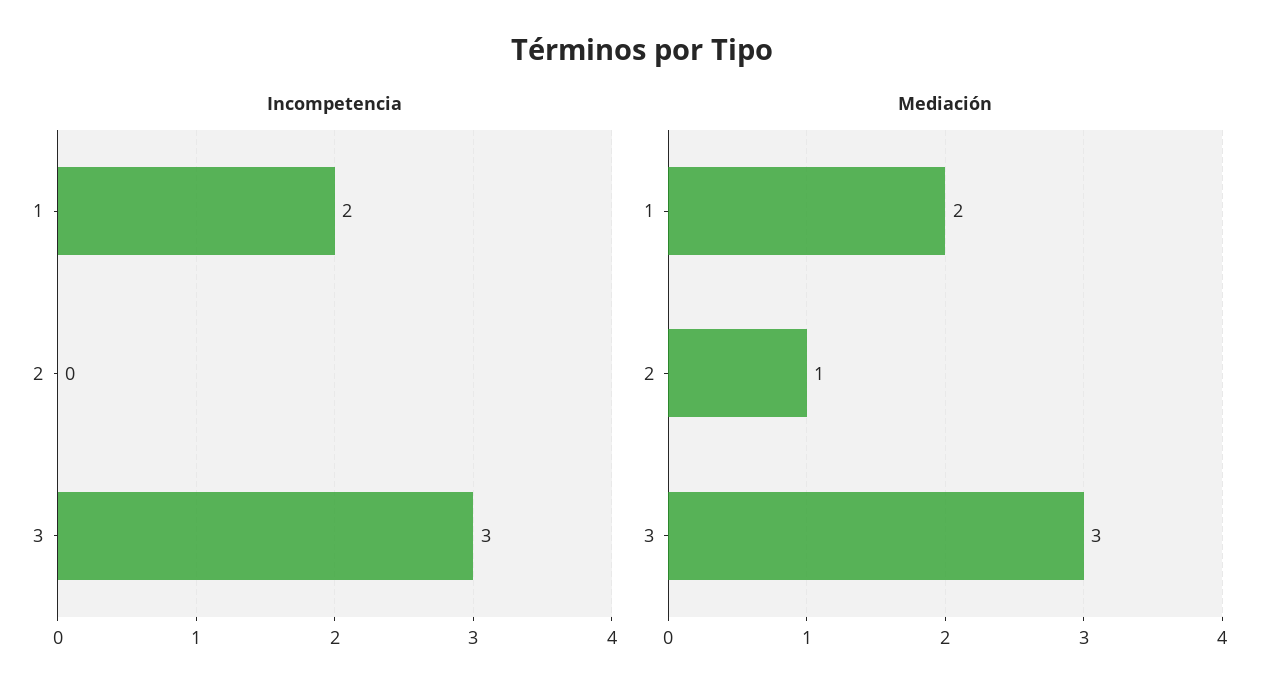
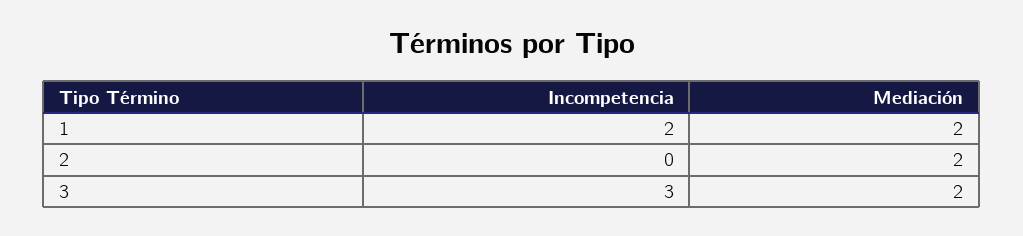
Mediación, 2: 1 -> 2
Mediación, 3: 3 -> 2

